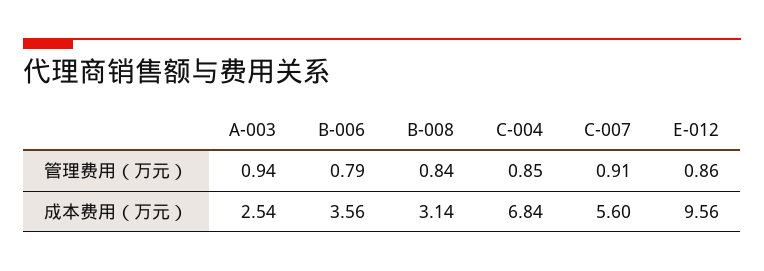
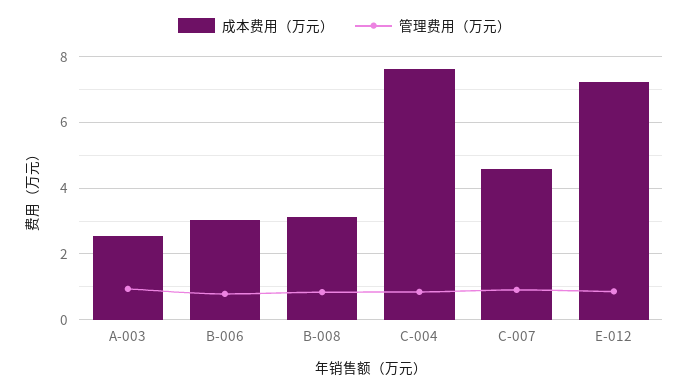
成本费用（万元）, B-006: 3.56 -> 3
成本费用（万元）, C-004: 6.84 -> 7.6
成本费用（万元）, C-007: 5.6 -> 4.6
成本费用（万元）, E-012: 9.56 -> 7.2

